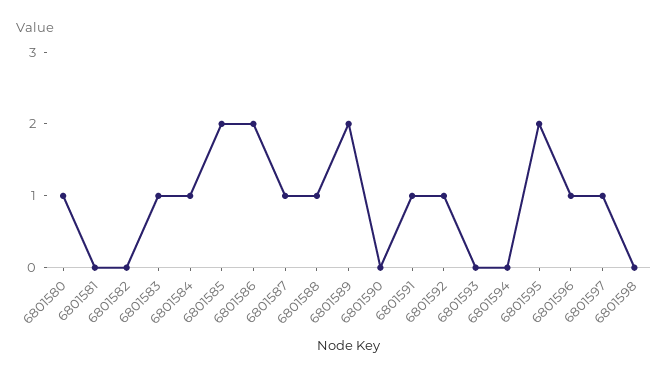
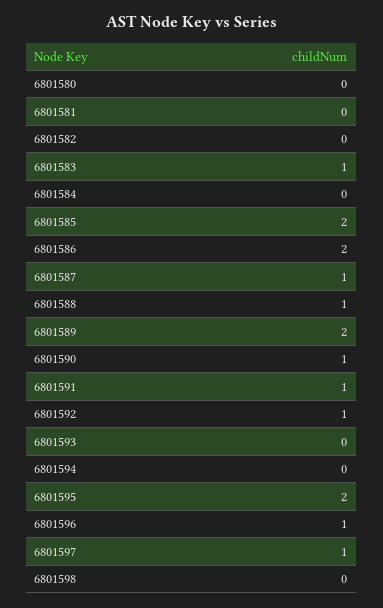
6801580: 1 -> 0
6801584: 1 -> 0
6801590: 0 -> 1

